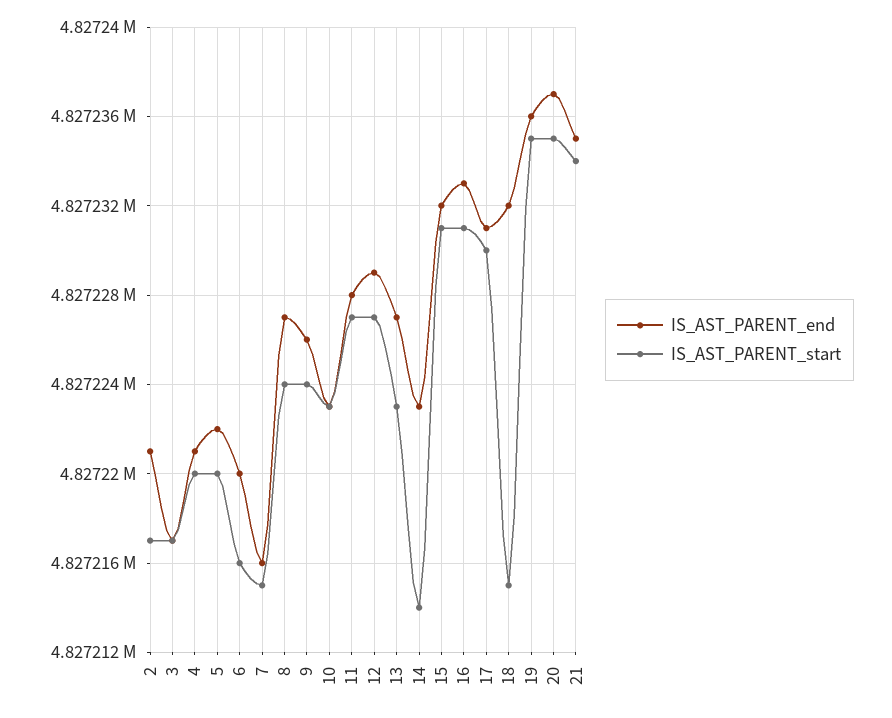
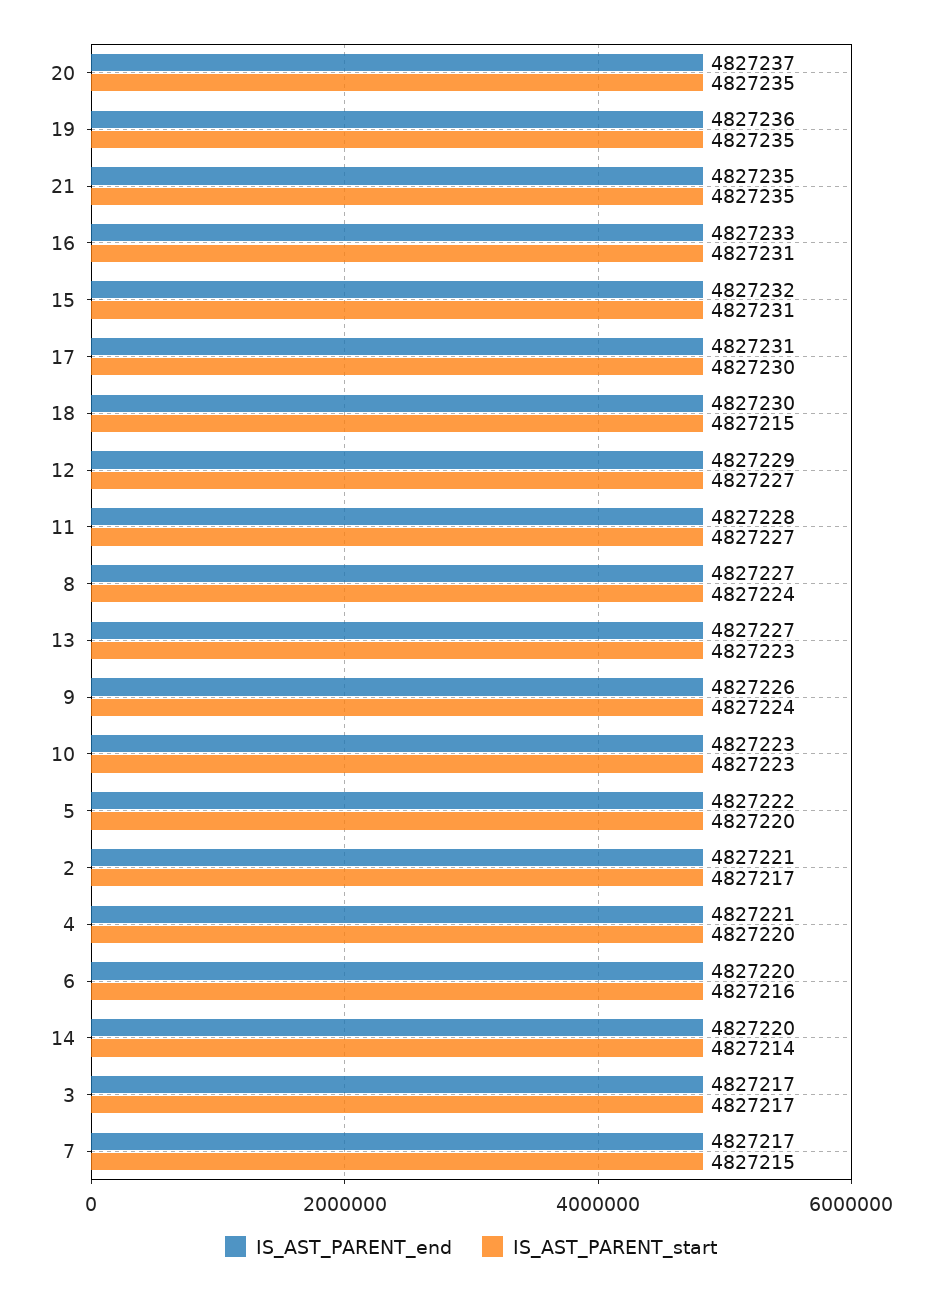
IS_AST_PARENT_end, 7: 4827216 -> 4827217
IS_AST_PARENT_end, 14: 4827223 -> 4827220
IS_AST_PARENT_end, 18: 4827232 -> 4827230
IS_AST_PARENT_start, 21: 4827234 -> 4827235

